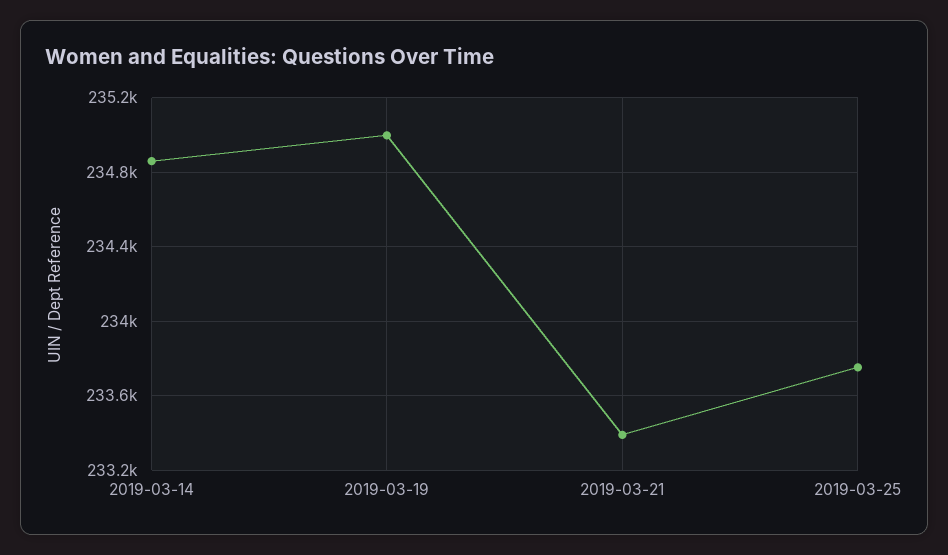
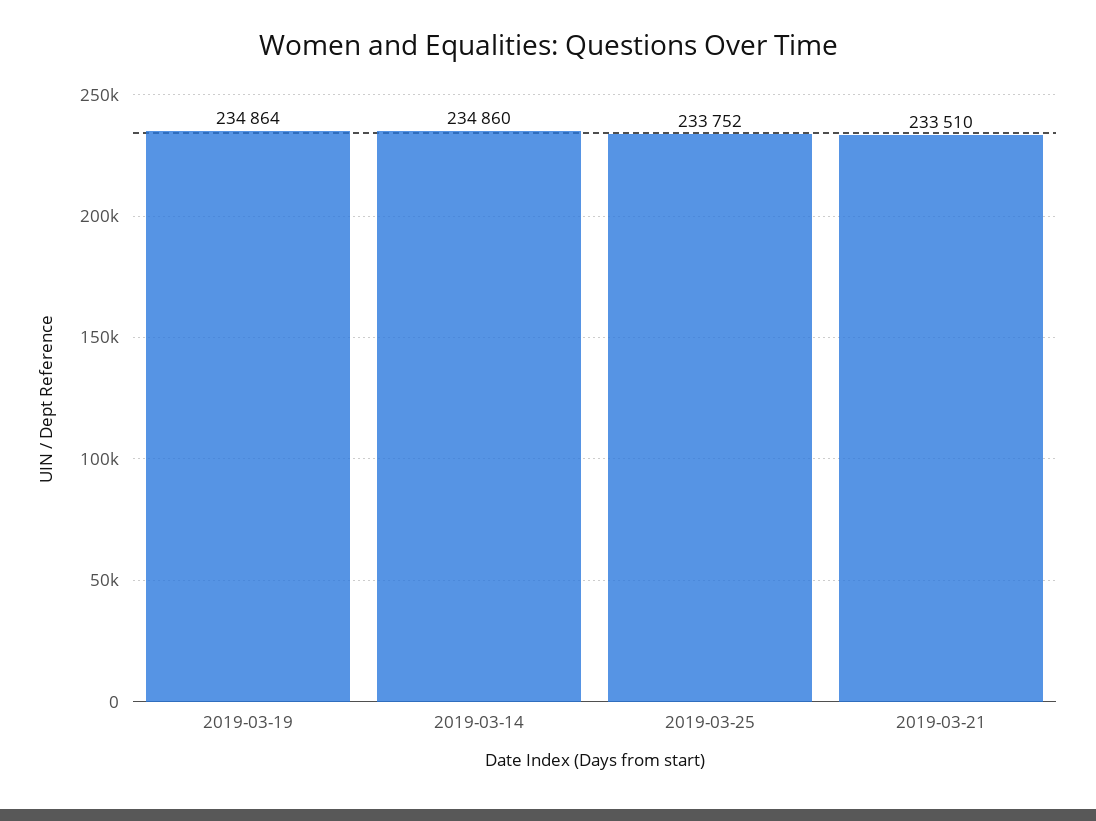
2019-03-19: 235000 -> 234864
2019-03-21: 233400 -> 233510

